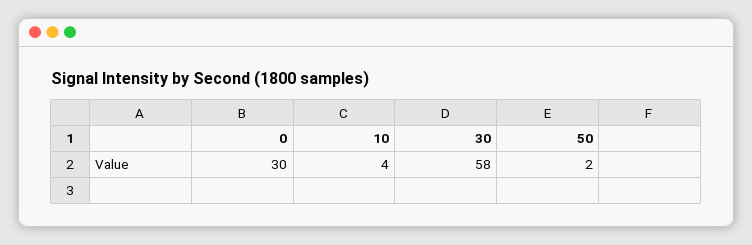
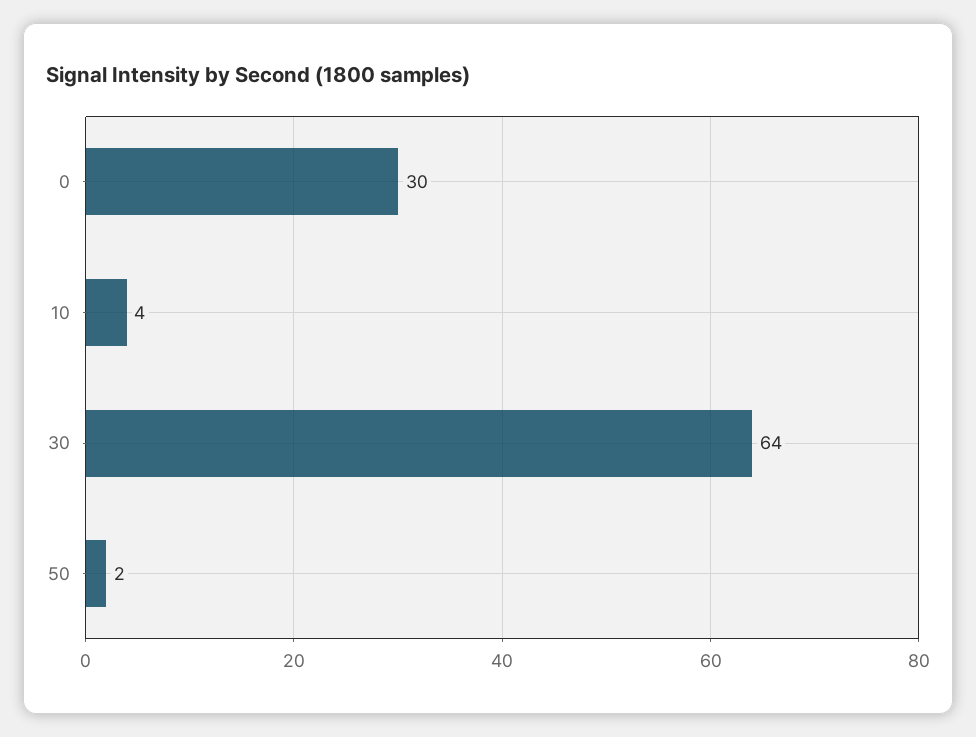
30: 58 -> 64

